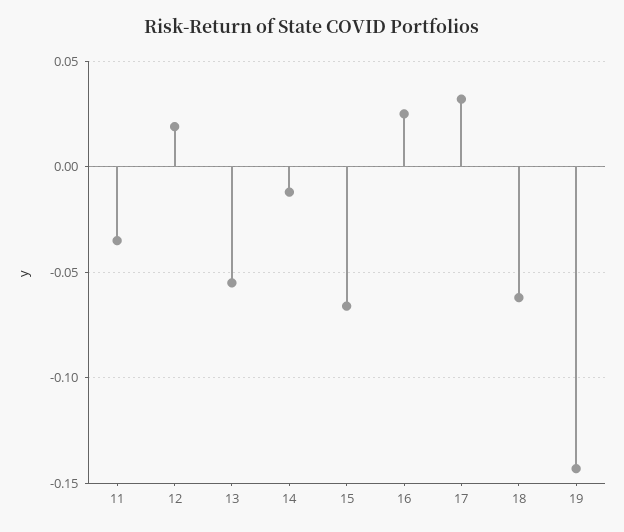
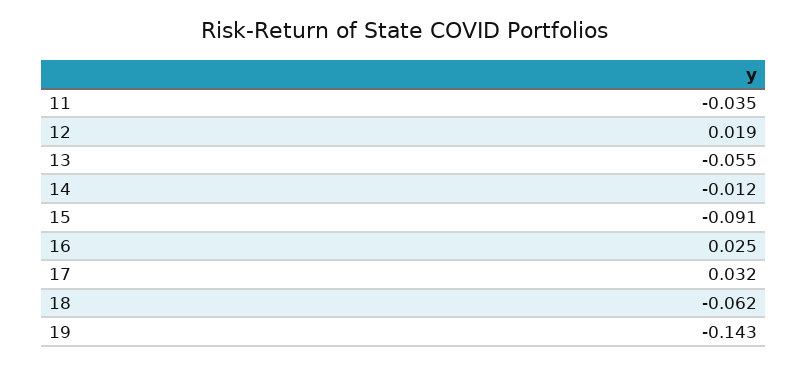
15: -0.065 -> -0.091

